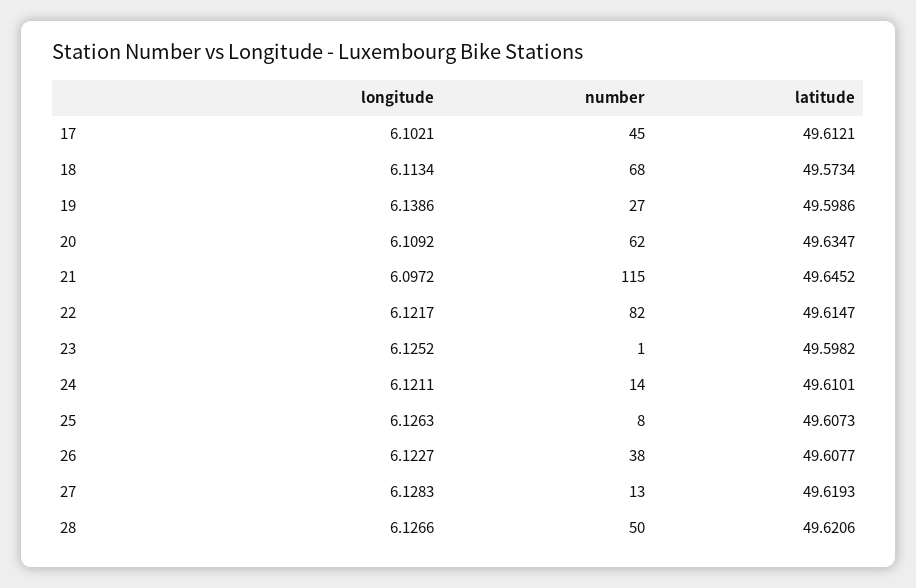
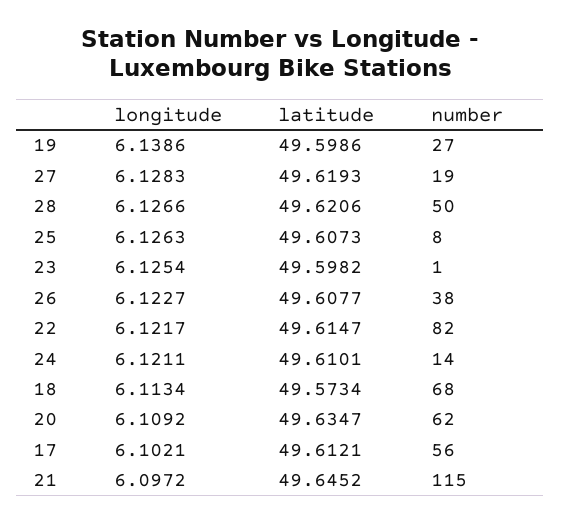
number, 17: 45 -> 56
longitude, 23: 6.1252 -> 6.1254
number, 27: 13 -> 19

